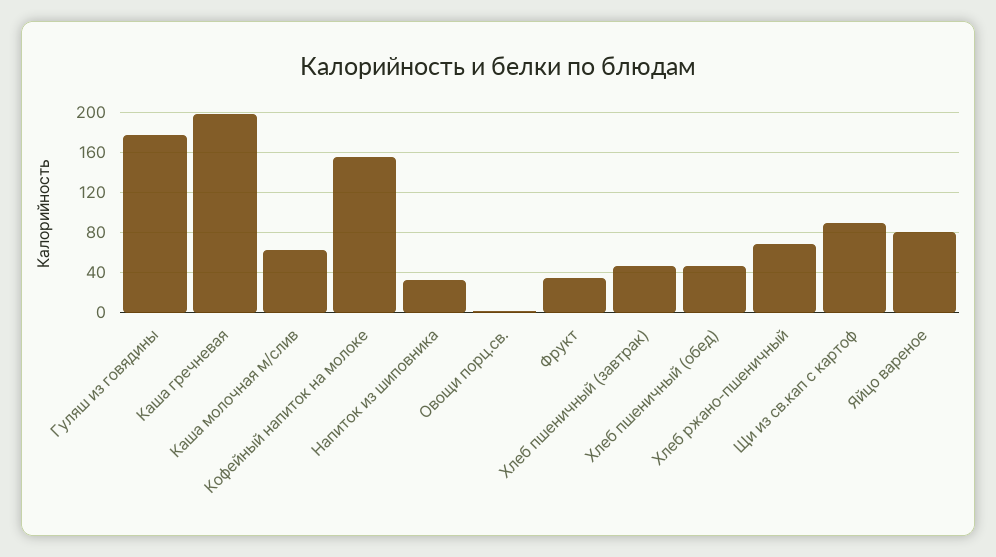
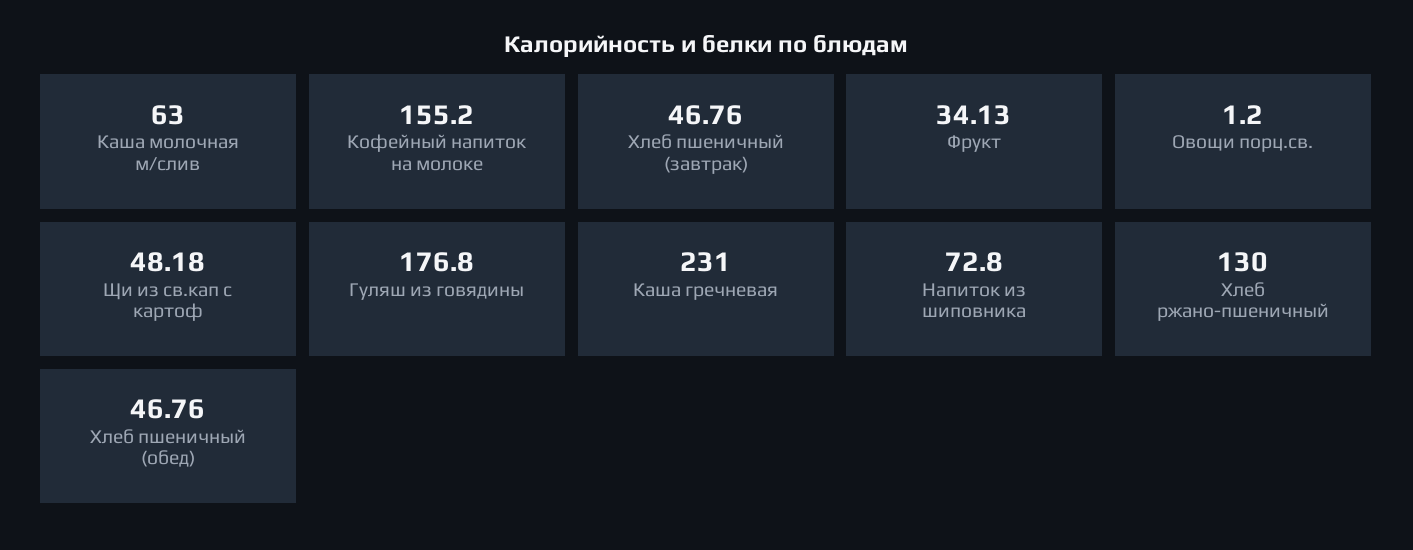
Каша гречневая: 200 -> 231
Напиток из шиповника: 30 -> 72.8
Хлеб ржано-пшеничный: 70 -> 130
Щи из св.кап с картоф: 90 -> 48.18
Яйцо вареное: 80 -> none

